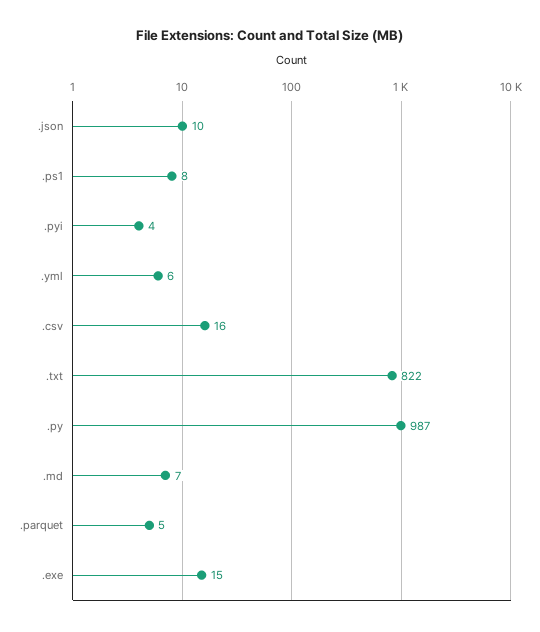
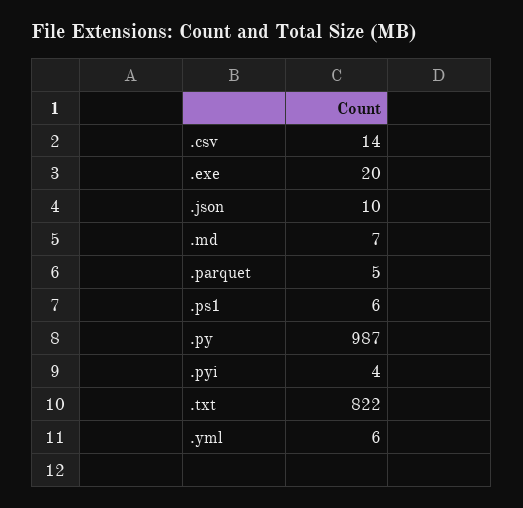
.ps1: 8 -> 6
.csv: 16 -> 14
.exe: 15 -> 20

